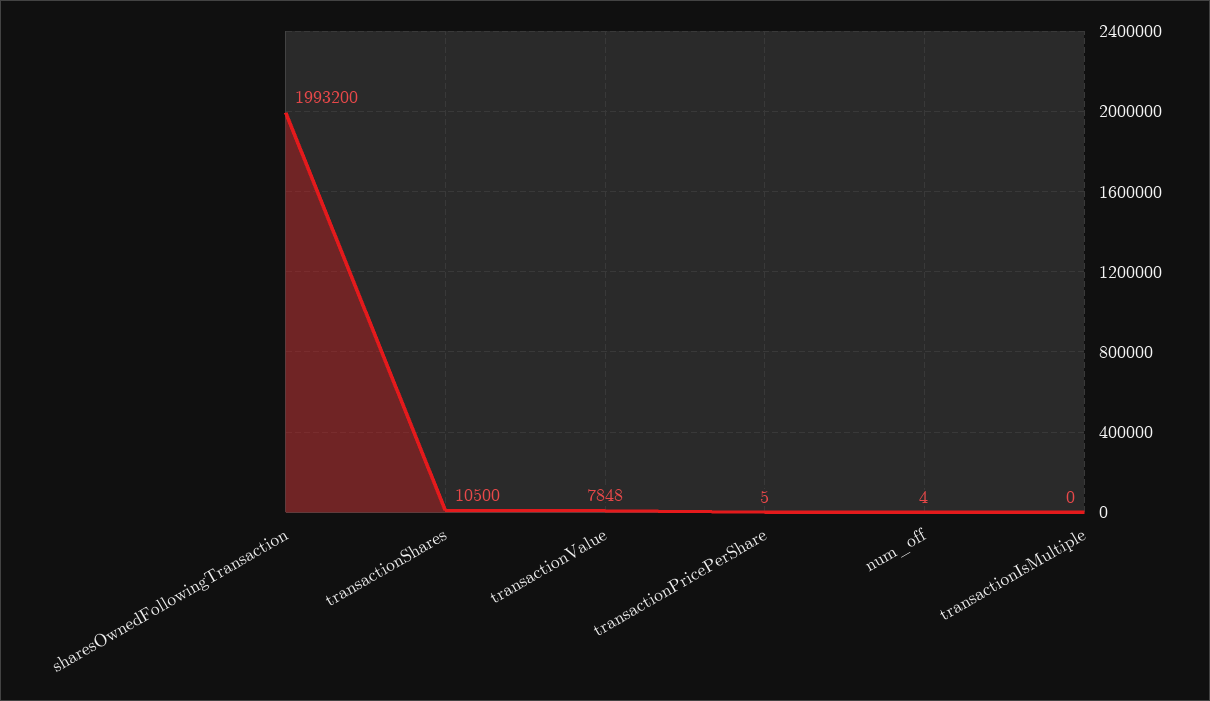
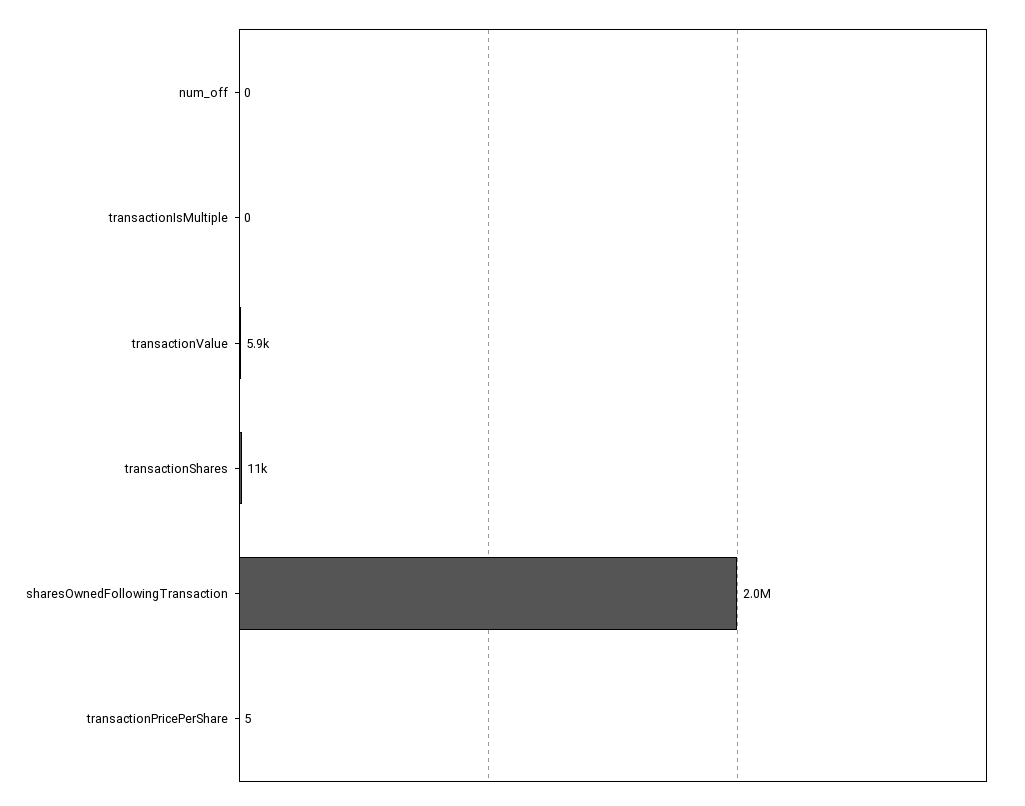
transactionValue: 7848 -> 5900
num_off: 4 -> 0

